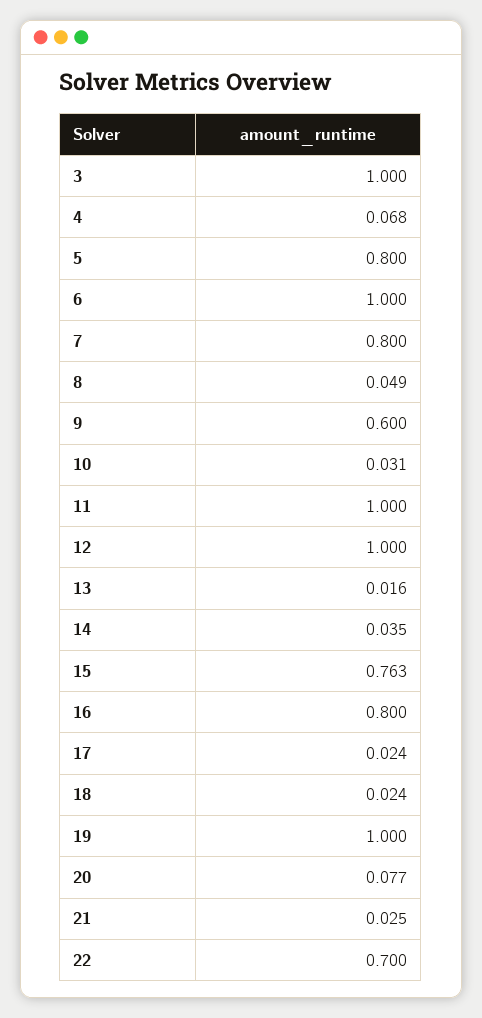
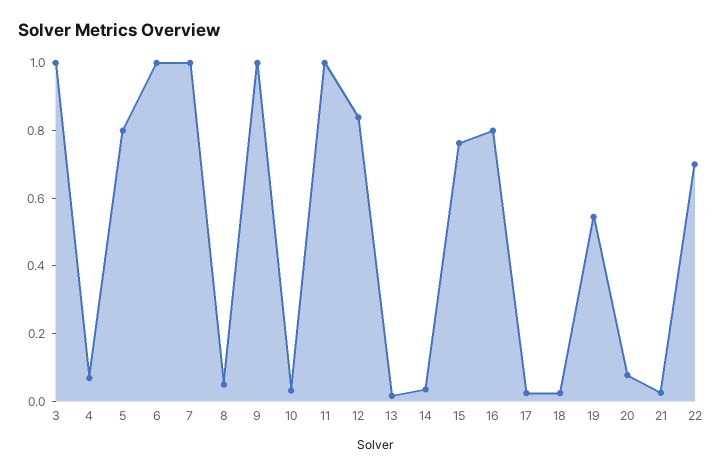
7: 0.8 -> 1
9: 0.6 -> 1
12: 1 -> 0.85
19: 1 -> 0.55

